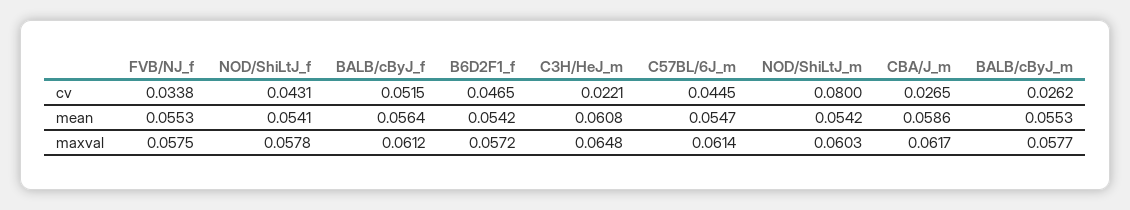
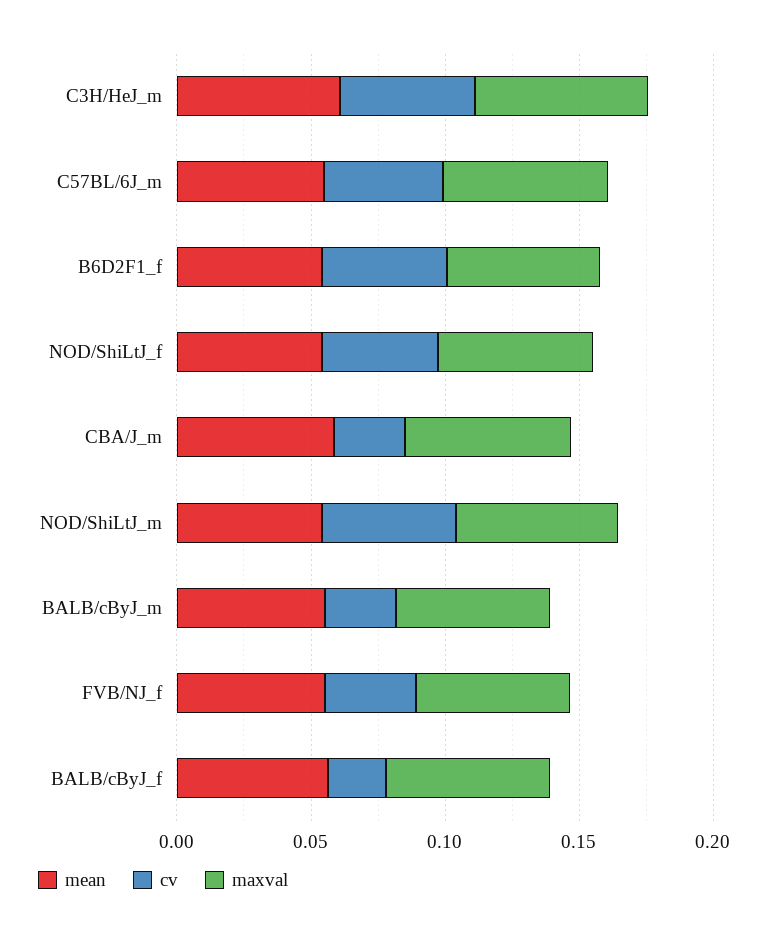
cv, BALB/cByJ_f: 0.0515 -> 0.02
cv, C3H/HeJ_m: 0.0221 -> 0.05
cv, NOD/ShiLtJ_m: 0.08 -> 0.05

